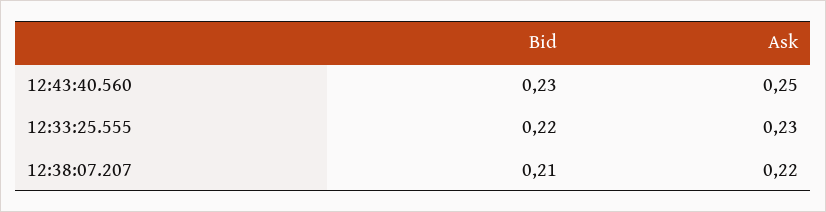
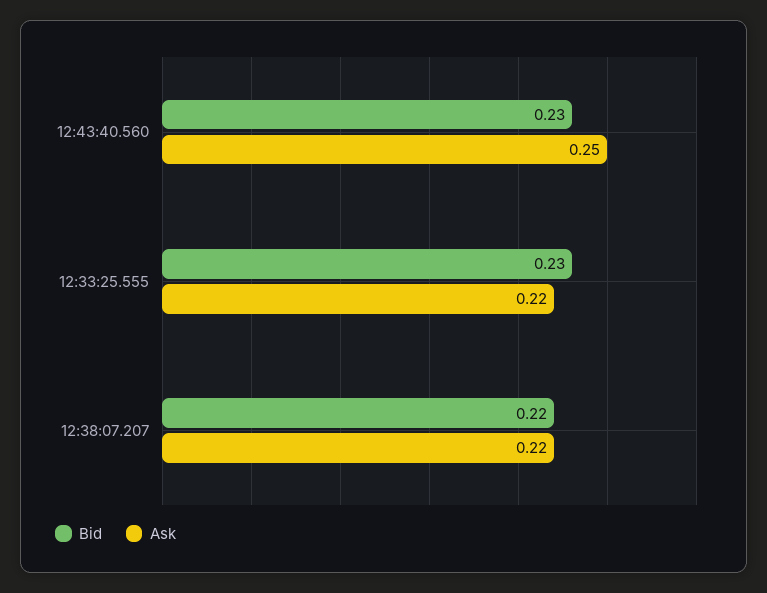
Bid, 12:33:25.555: 0.22 -> 0.23
Ask, 12:33:25.555: 0.23 -> 0.22
Bid, 12:38:07.207: 0.21 -> 0.22

